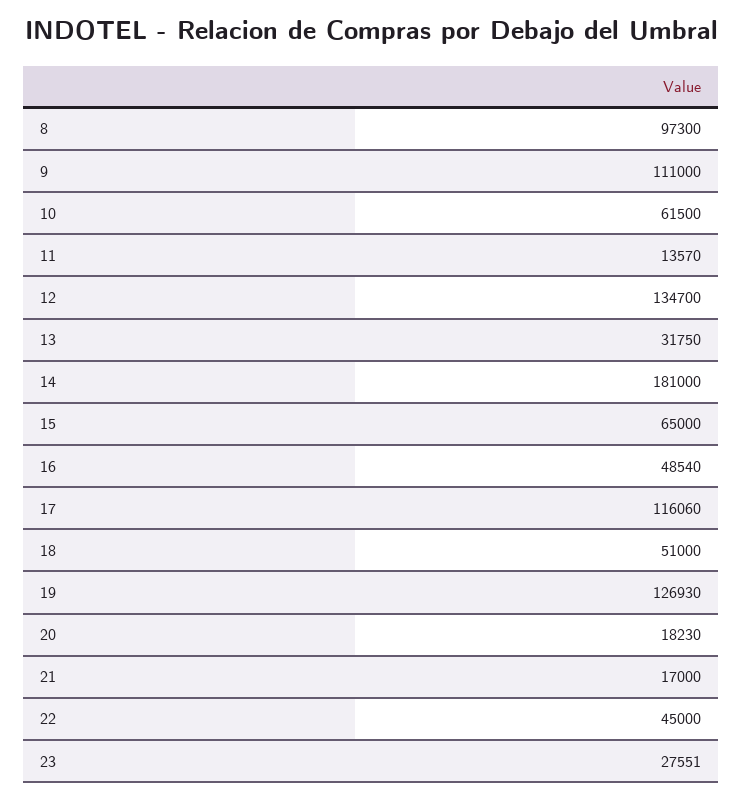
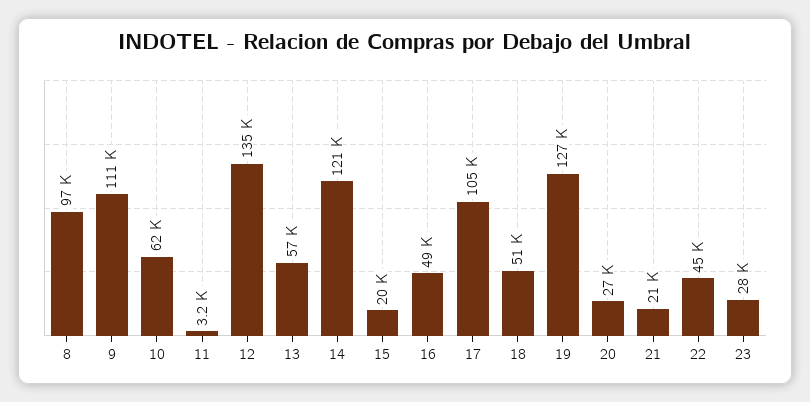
11: 13570 -> 3200
13: 31750 -> 57000
14: 181000 -> 121000
15: 65000 -> 20000
17: 116060 -> 105000
20: 18230 -> 27000
21: 17000 -> 21000

